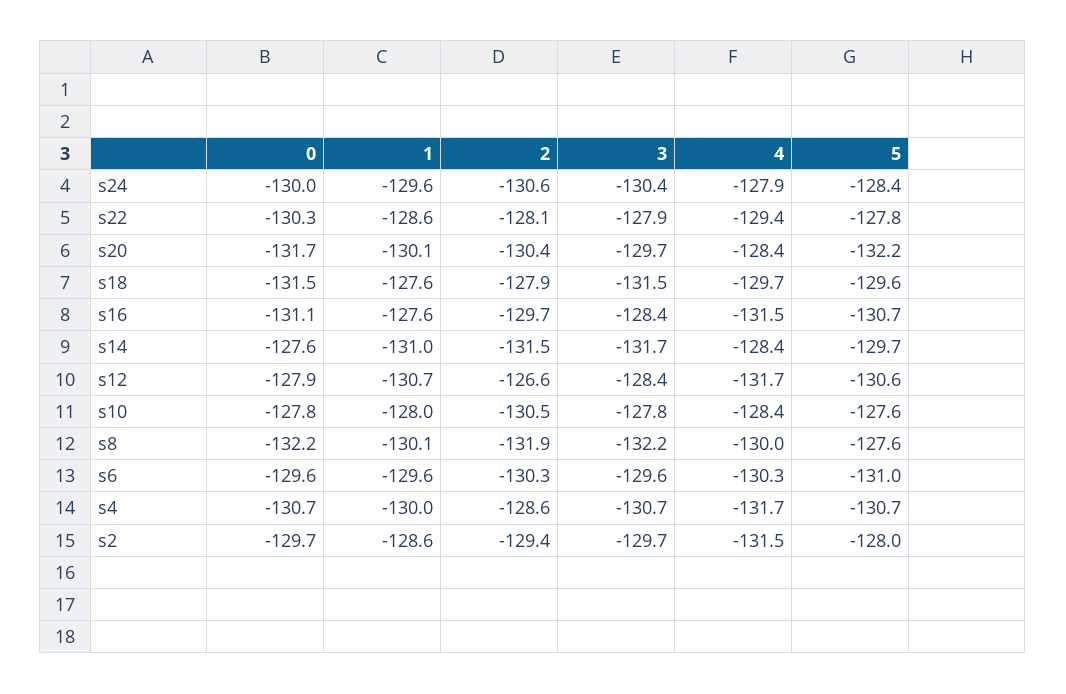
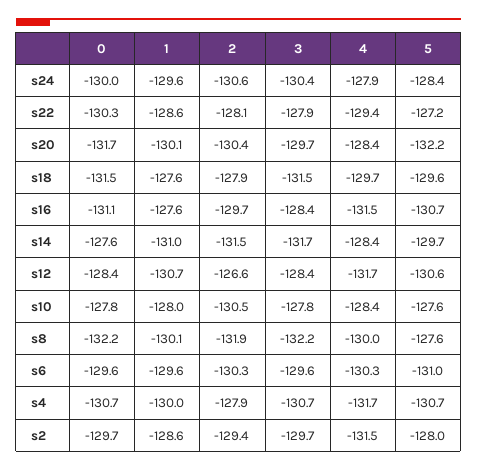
5, s22: -127.8 -> -127.2
0, s12: -127.9 -> -128.4
2, s4: -128.6 -> -127.9

